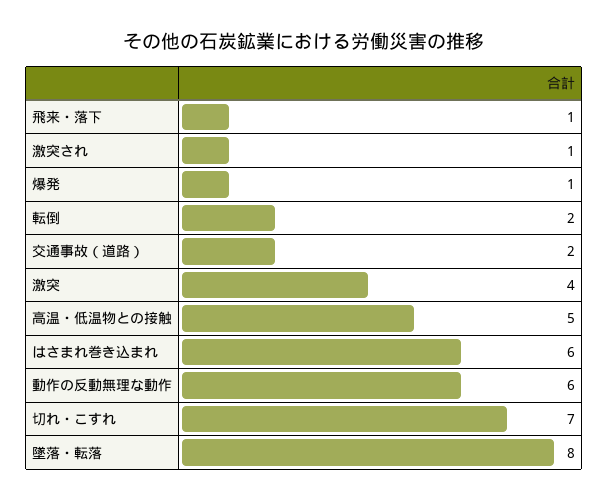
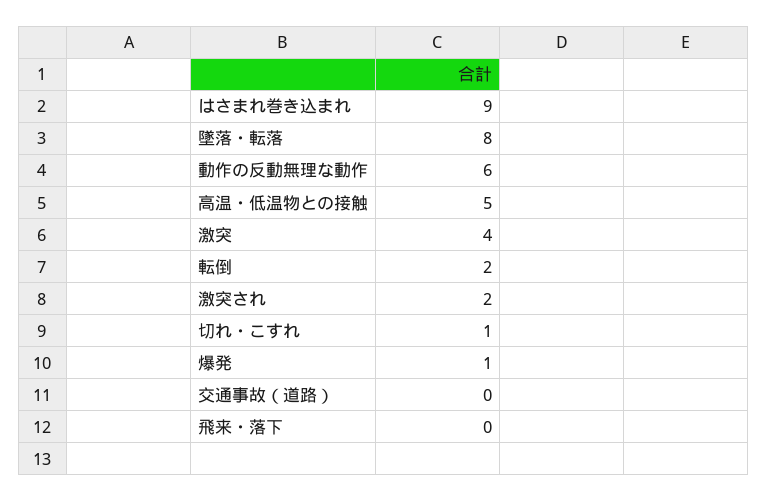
飛来・落下: 1 -> 0
激突され: 1 -> 2
交通事故（道路）: 2 -> 0
はさまれ巻き込まれ: 6 -> 9
切れ・こすれ: 7 -> 1

